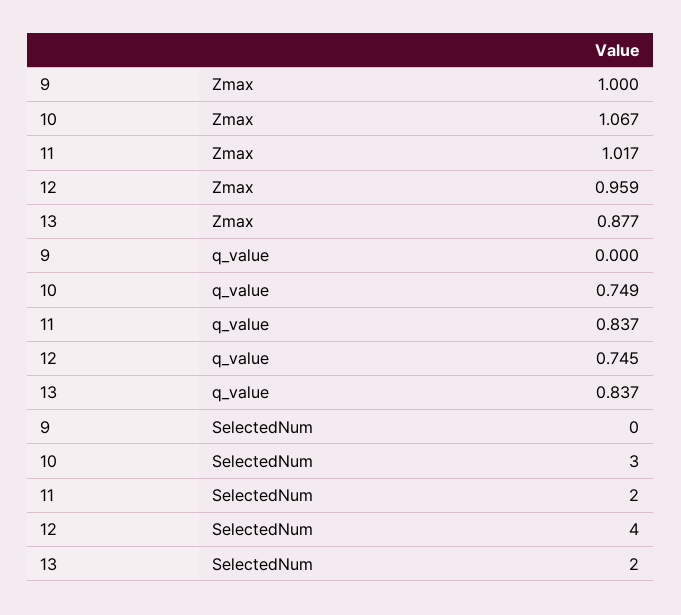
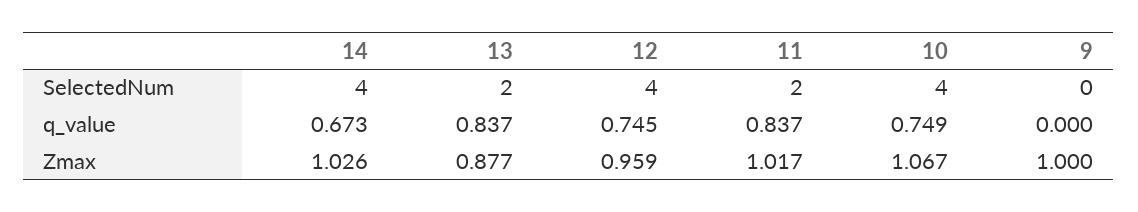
10, SelectedNum: 3 -> 4
14, SelectedNum: none -> 4
14, q_value: none -> 0.673
14, Zmax: none -> 1.026

